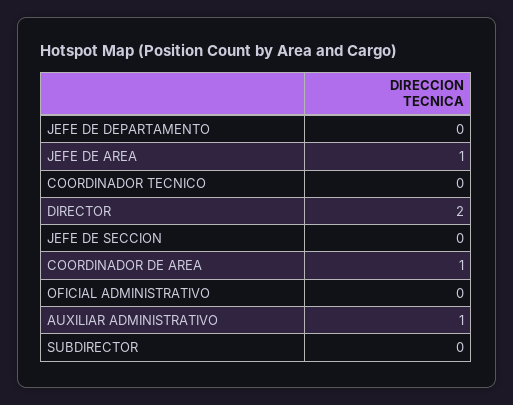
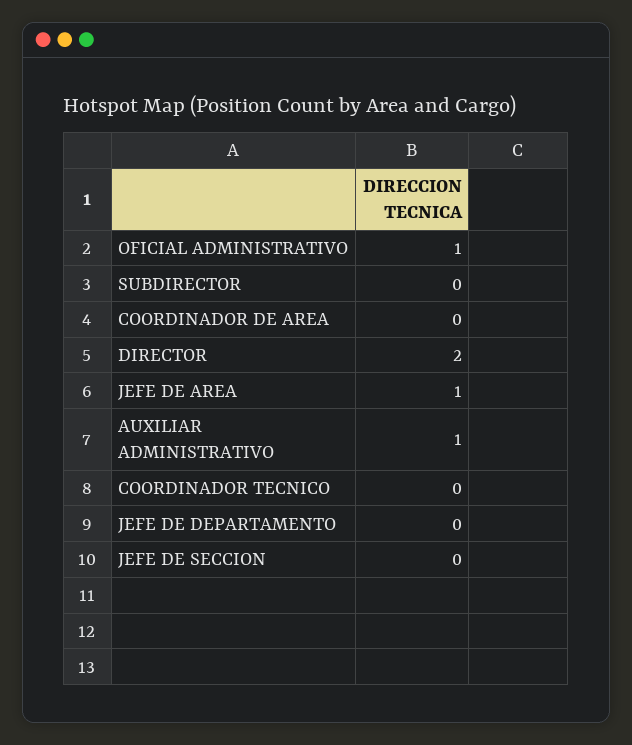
COORDINADOR DE AREA: 1 -> 0
OFICIAL ADMINISTRATIVO: 0 -> 1

